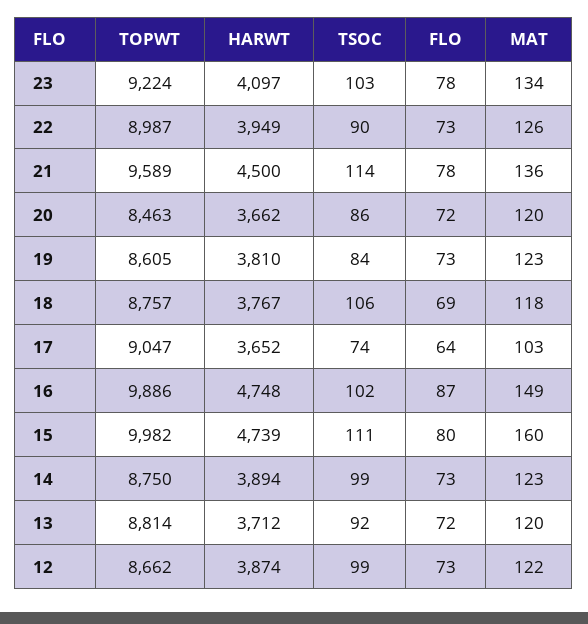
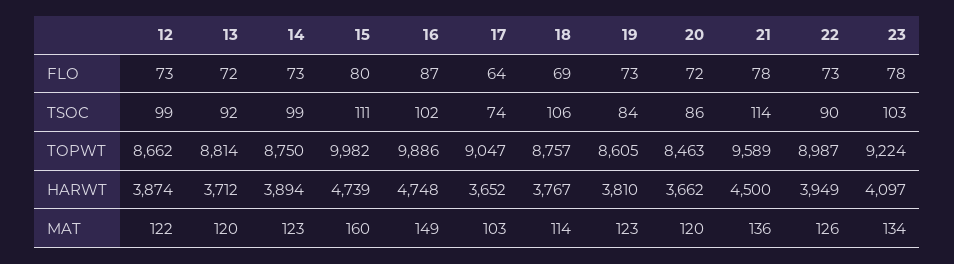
MAT, 18: 118 -> 114

